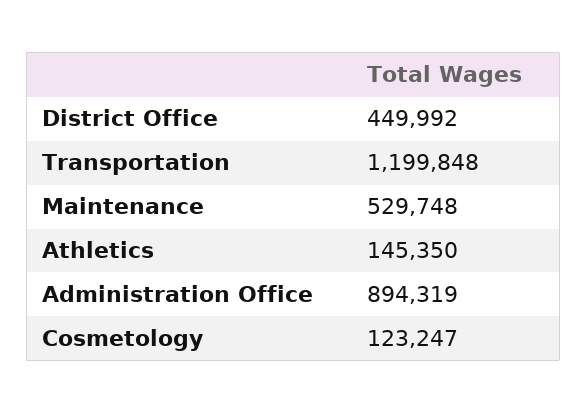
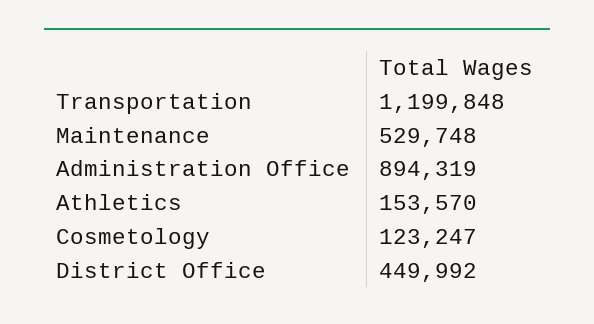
Athletics: 145350 -> 153570

